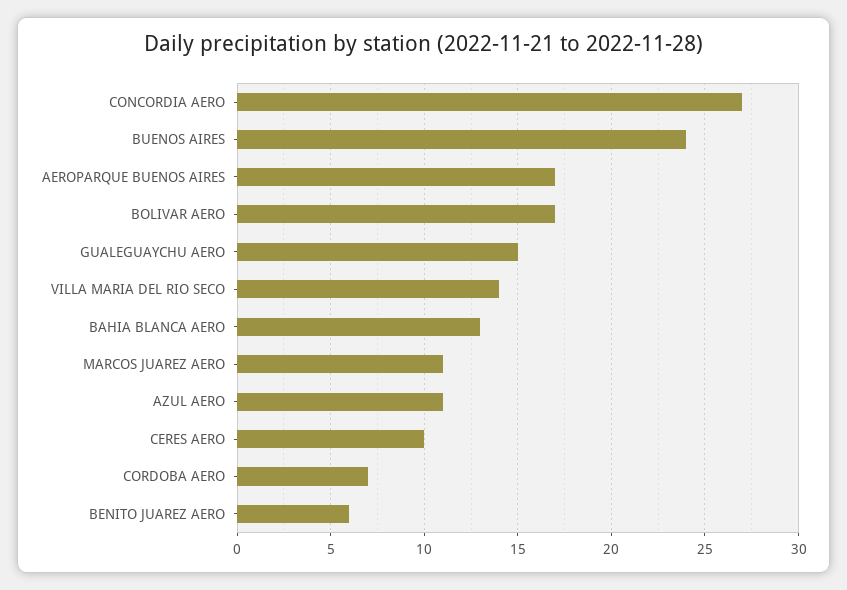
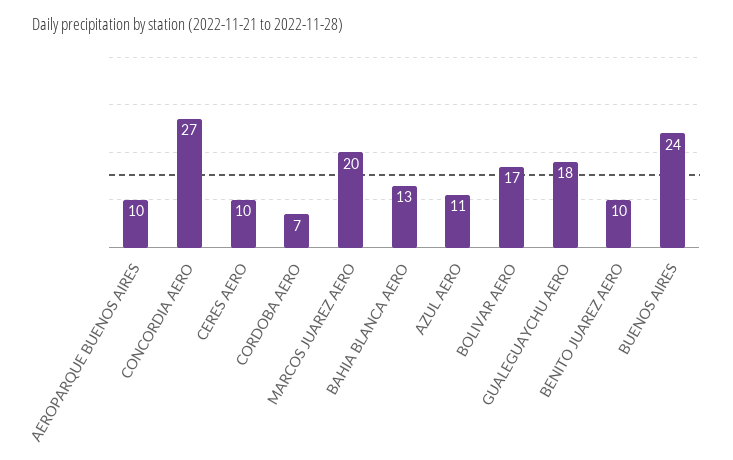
AEROPARQUE BUENOS AIRES: 17 -> 10
GUALEGUAYCHU AERO: 15 -> 18
VILLA MARIA DEL RIO SECO: 14 -> none
MARCOS JUAREZ AERO: 11 -> 20
BENITO JUAREZ AERO: 6 -> 10

